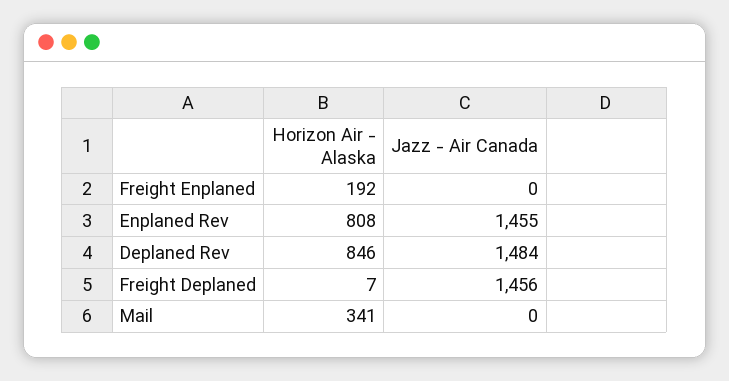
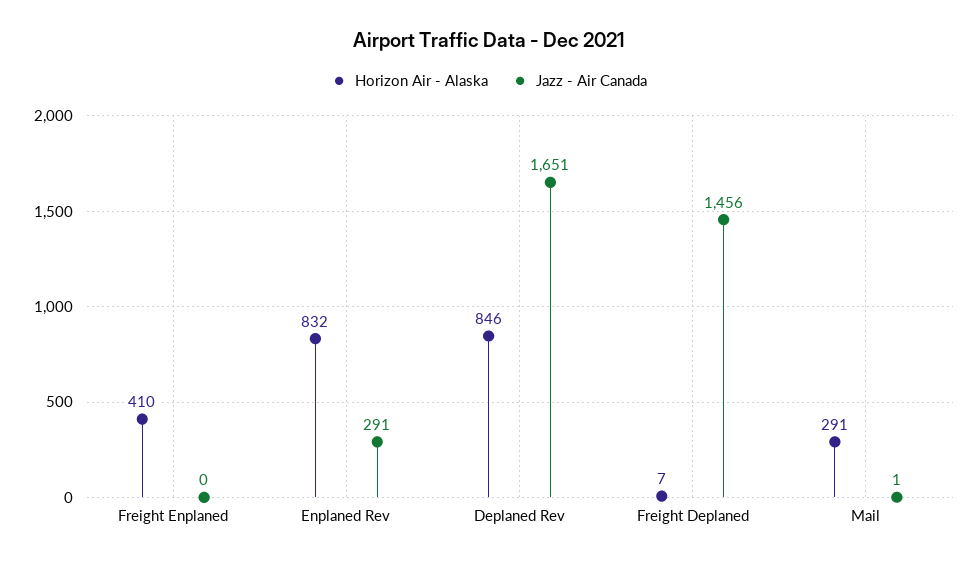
Horizon Air - Alaska, Freight Enplaned: 192 -> 410
Horizon Air - Alaska, Enplaned Rev: 808 -> 832
Jazz - Air Canada, Enplaned Rev: 1455 -> 291
Jazz - Air Canada, Deplaned Rev: 1484 -> 1651
Horizon Air - Alaska, Mail: 341 -> 291
Jazz - Air Canada, Mail: 0 -> 1

